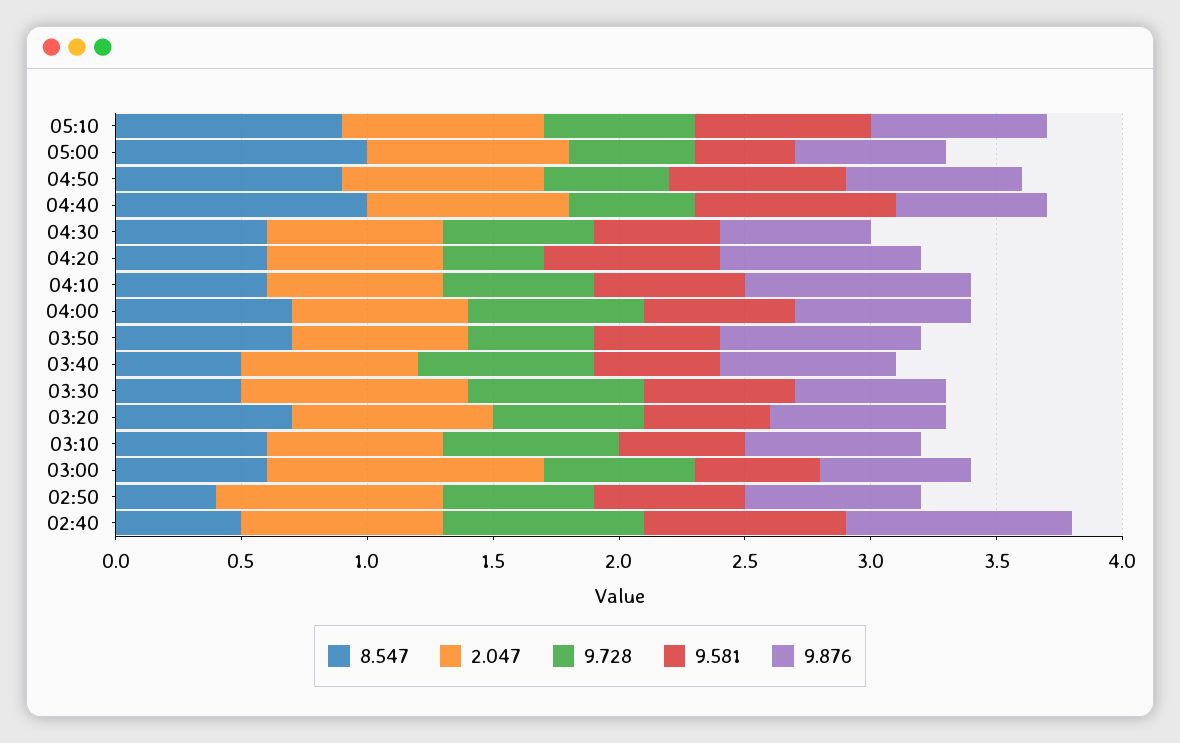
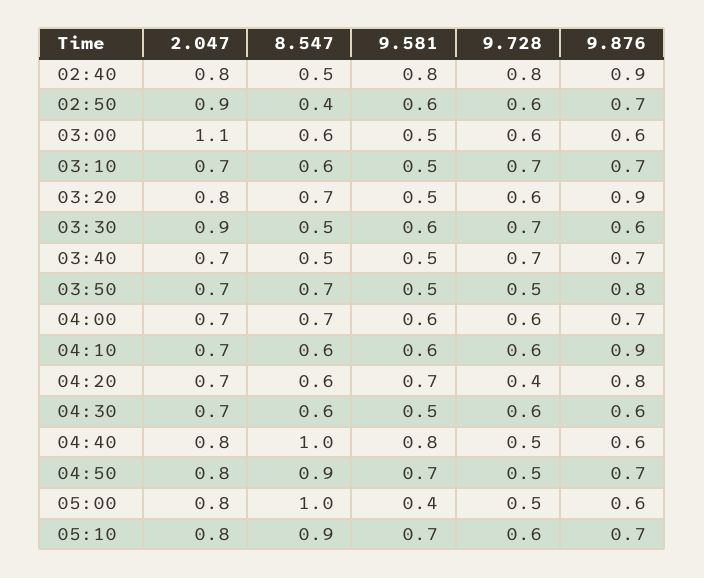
9.728, 04:00: 0.7 -> 0.6
9.876, 03:20: 0.7 -> 0.9

